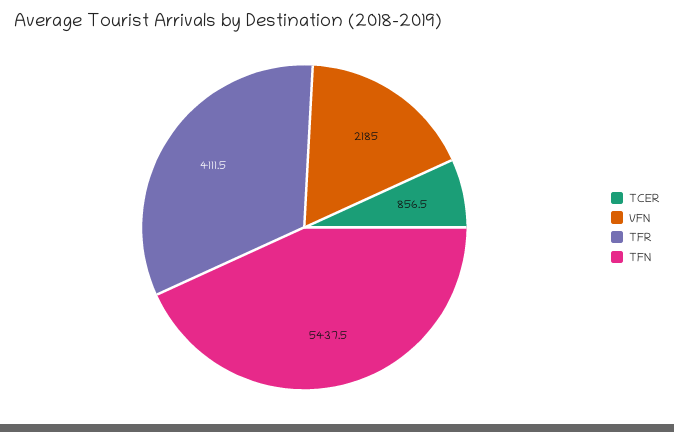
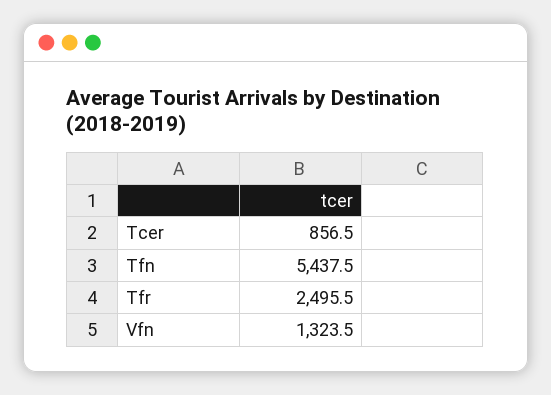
VFN: 2185 -> 1323.5
TFR: 4111.5 -> 2495.5

